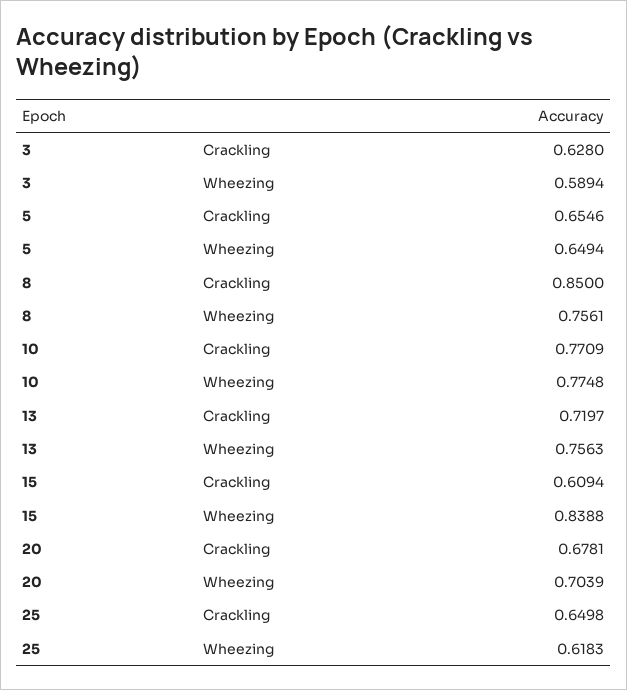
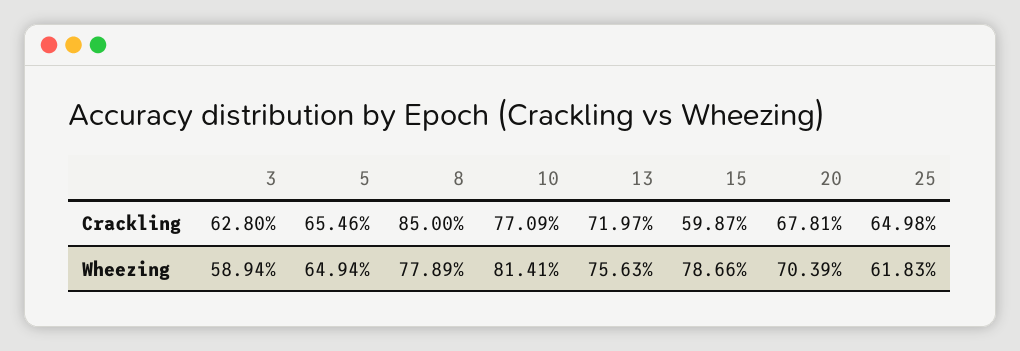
8, Wheezing: 0.7561 -> 0.7789
10, Wheezing: 0.7748 -> 0.8141
15, Crackling: 0.6094 -> 0.5987
15, Wheezing: 0.8388 -> 0.7866

